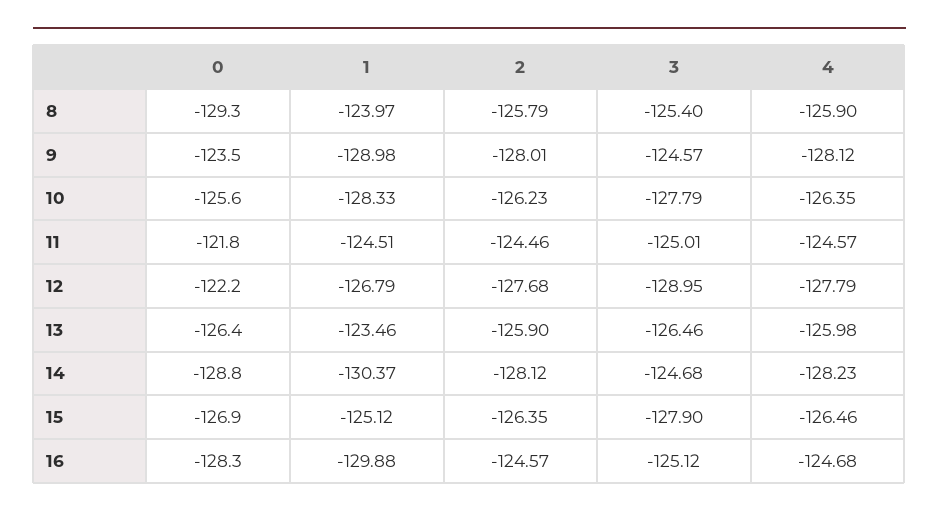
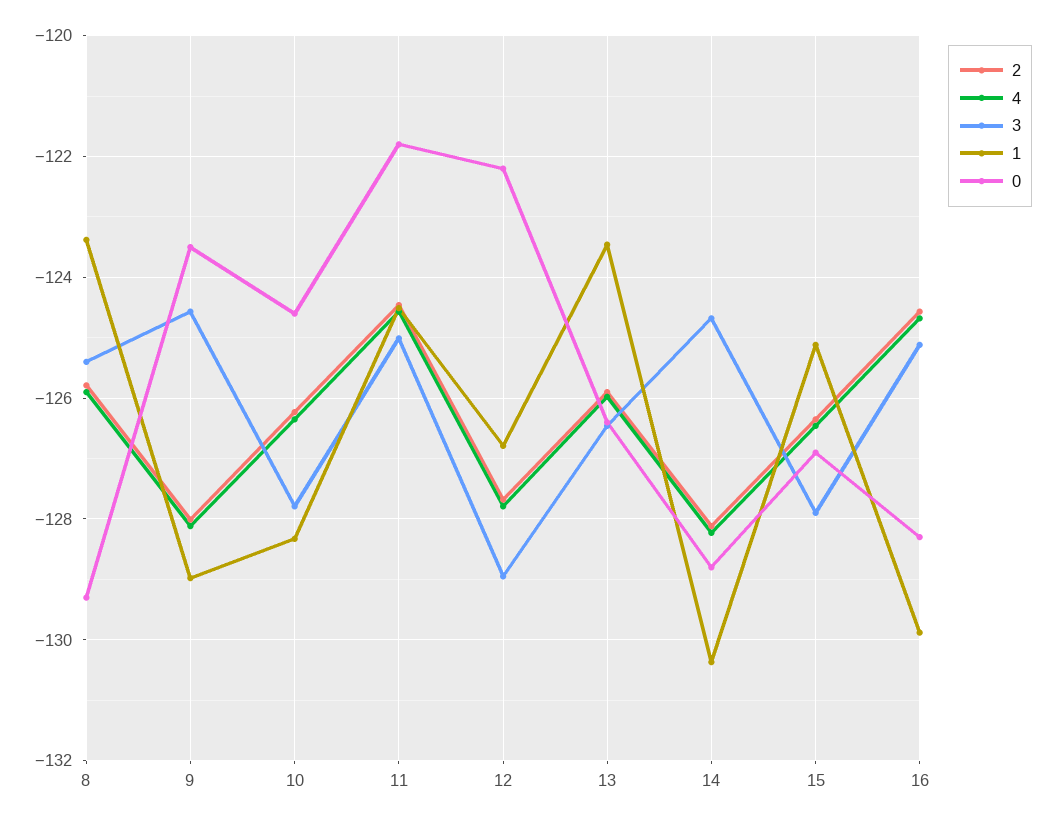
1, 8: -123.97 -> -123.4
0, 10: -125.6 -> -124.6

